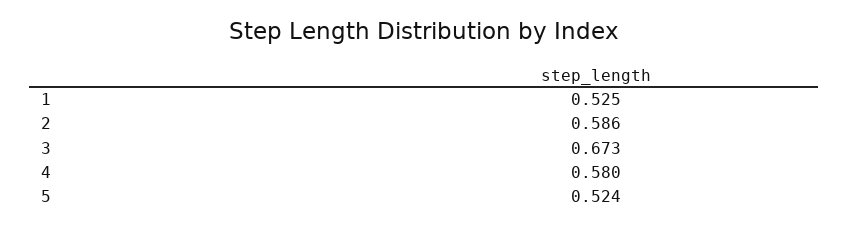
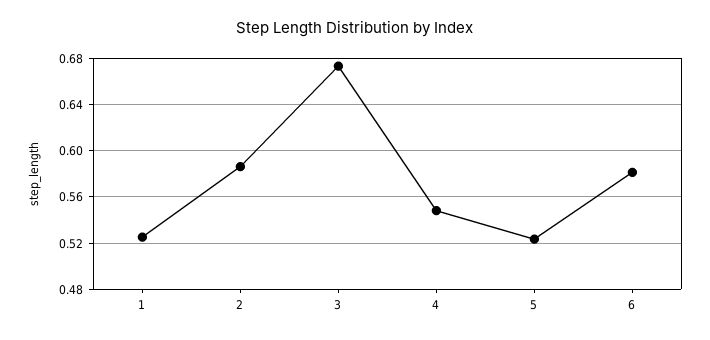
4: 0.58 -> 0.55
6: none -> 0.58

